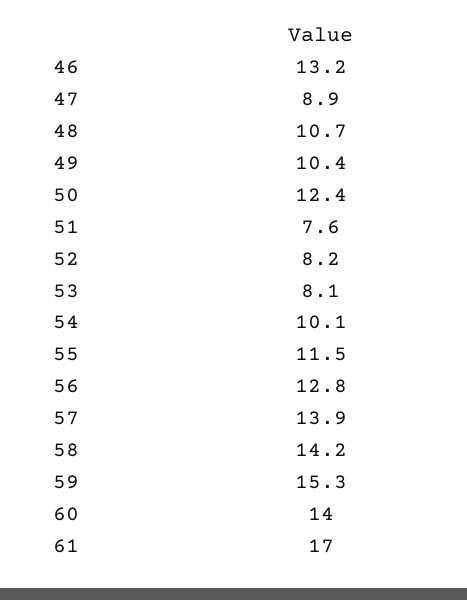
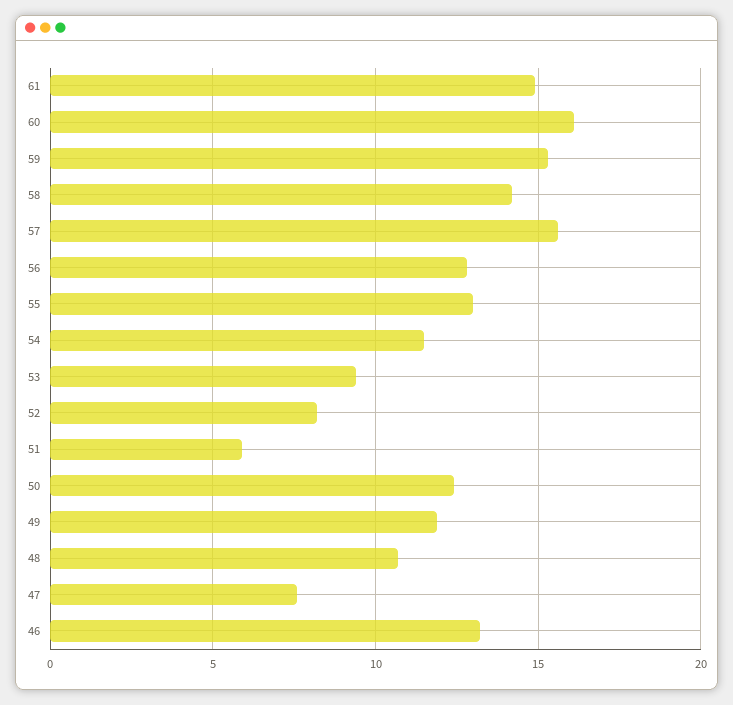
47: 8.9 -> 7.5
49: 10.4 -> 12
51: 7.6 -> 6
53: 8.1 -> 9.5
54: 10.1 -> 11.5
55: 11.5 -> 13
57: 13.9 -> 15.5
60: 14 -> 16
61: 17 -> 15

